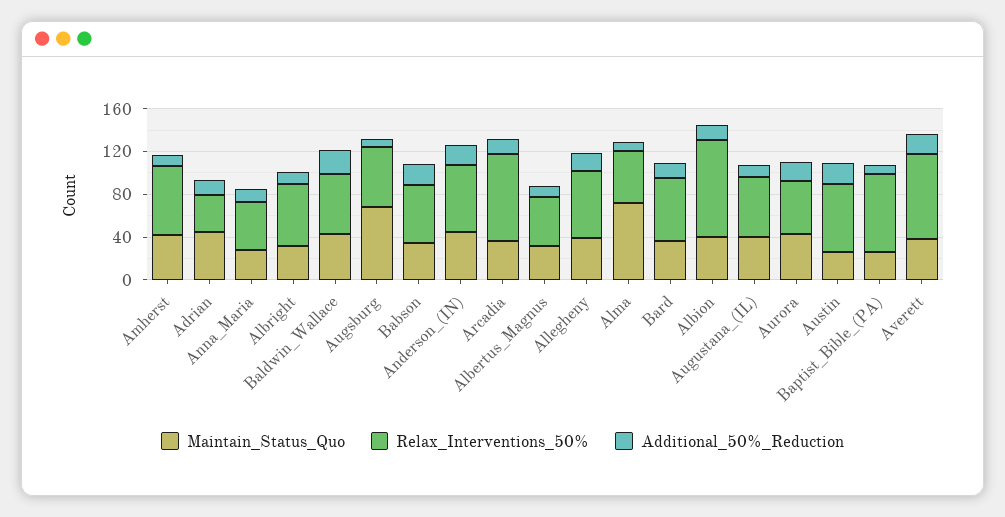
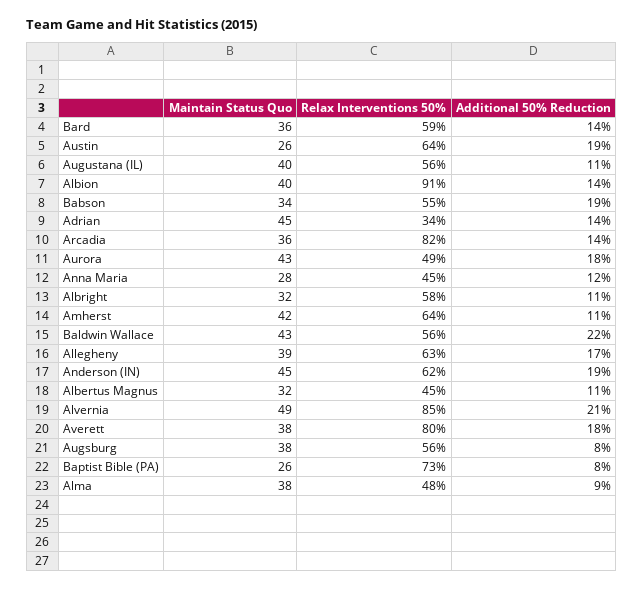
Maintain_Status_Quo, Augsburg: 70 -> 38
Maintain_Status_Quo, Alma: 70 -> 38
Maintain_Status_Quo, Alvernia: none -> 49
Relax_Interventions_50%, Alvernia: none -> 85
Additional_50%_Reduction, Alvernia: none -> 21

